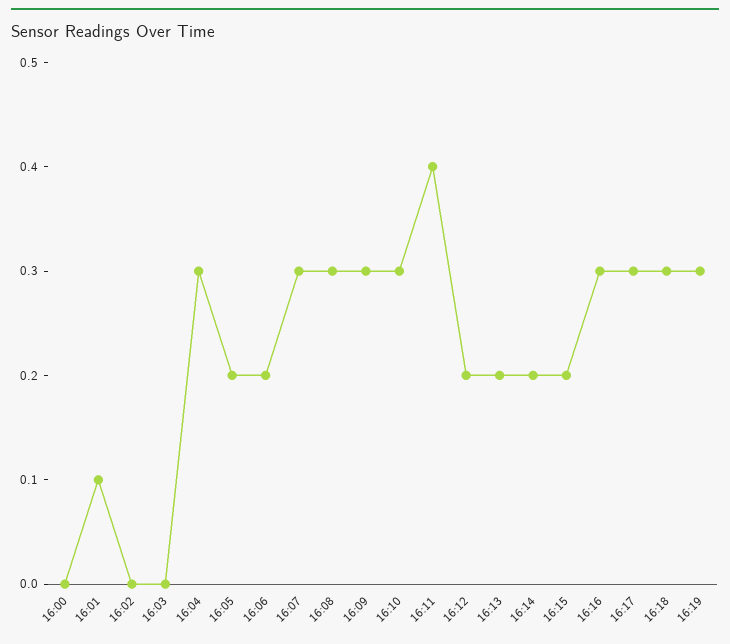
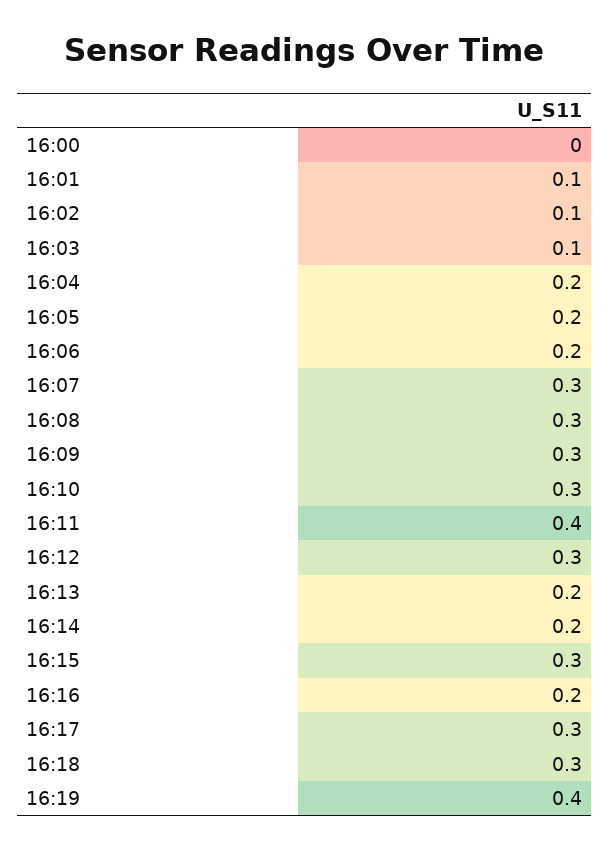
16:02: 0 -> 0.1
16:03: 0 -> 0.1
16:04: 0.3 -> 0.2
16:12: 0.2 -> 0.3
16:15: 0.2 -> 0.3
16:16: 0.3 -> 0.2
16:19: 0.3 -> 0.4

